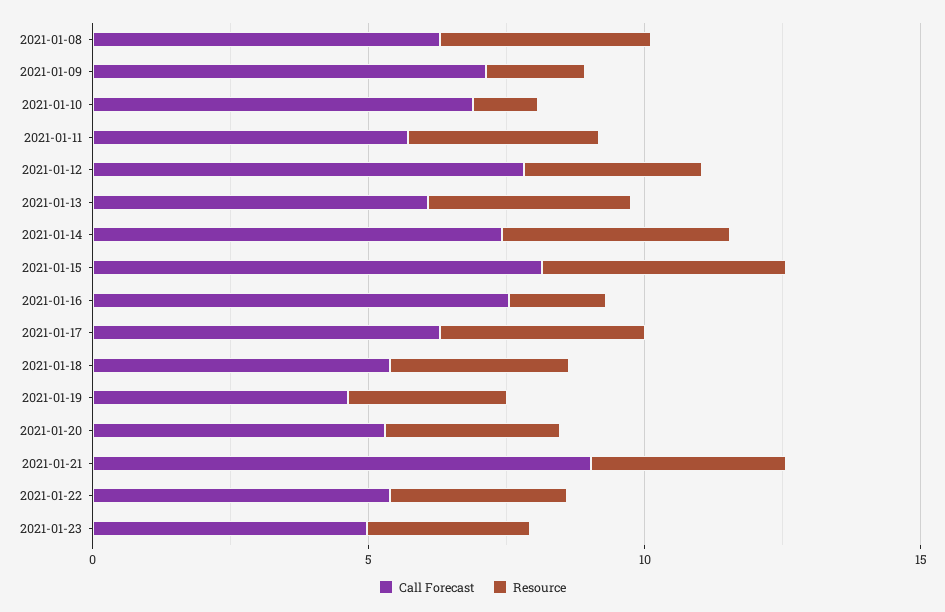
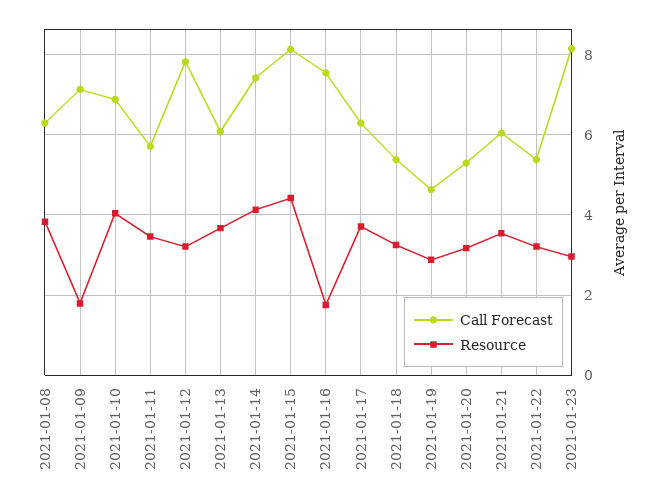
Resource, 2021-01-10: 1 -> 4
Call Forecast, 2021-01-21: 9 -> 6
Call Forecast, 2021-01-23: 5 -> 8.2

